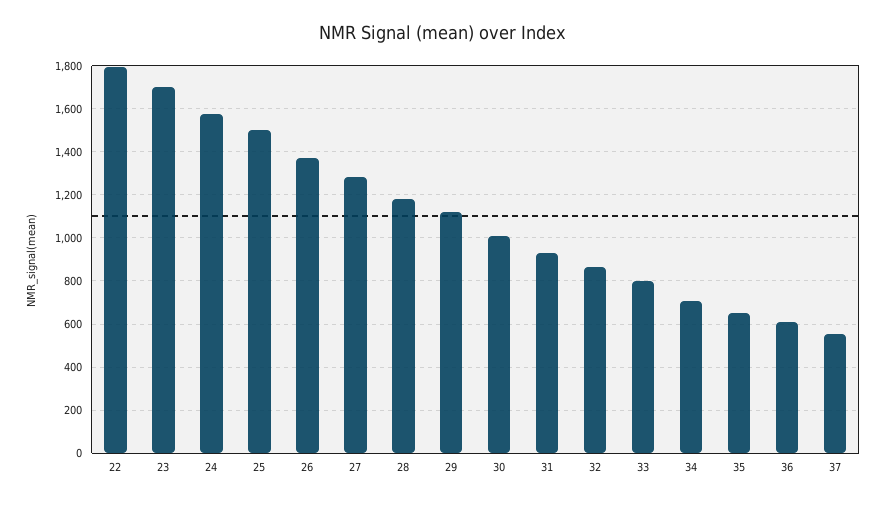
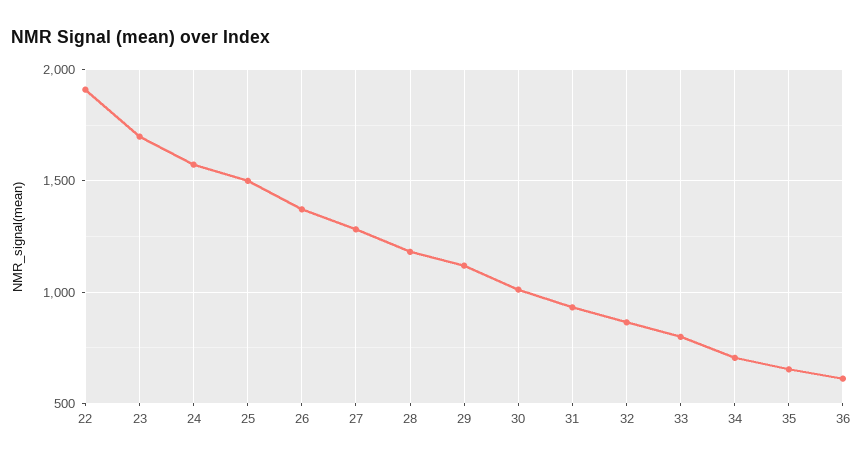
22: 1800 -> 1900
37: 550 -> none

